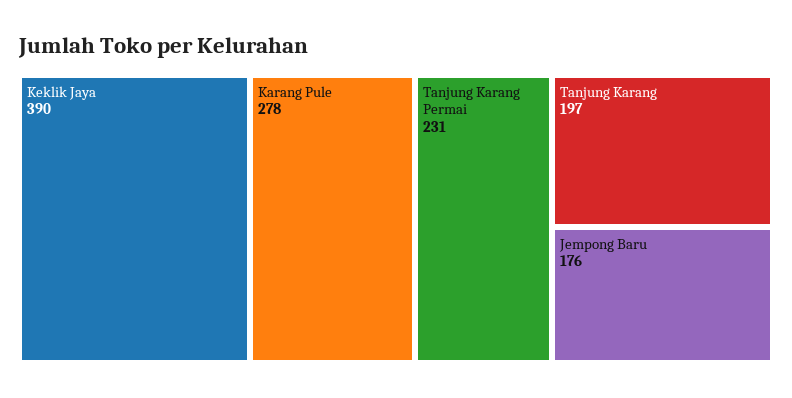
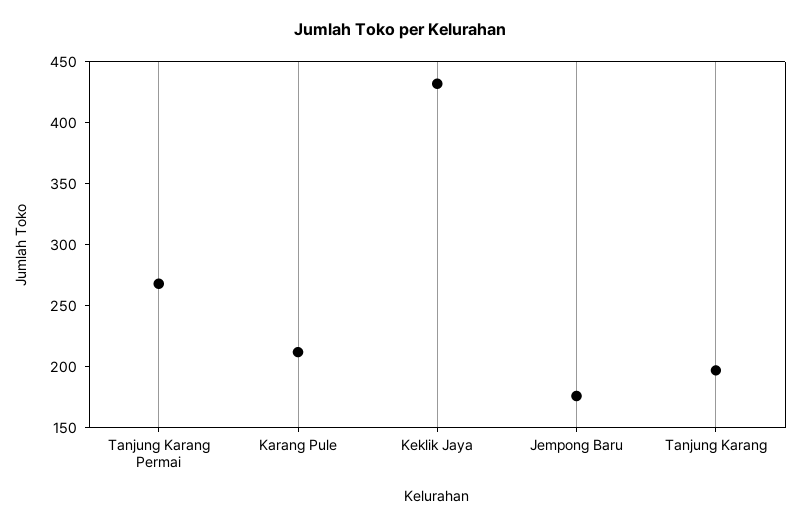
Keklik Jaya: 390 -> 430
Karang Pule: 278 -> 210
Tanjung Karang Permai: 231 -> 270

